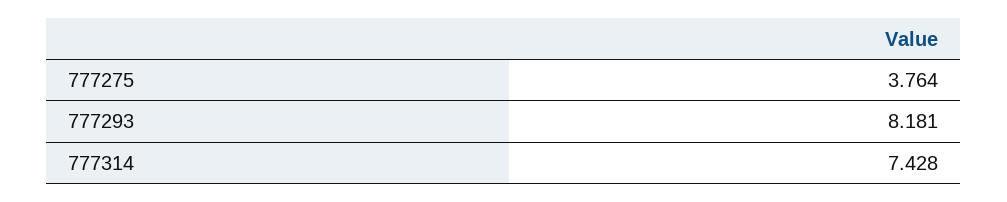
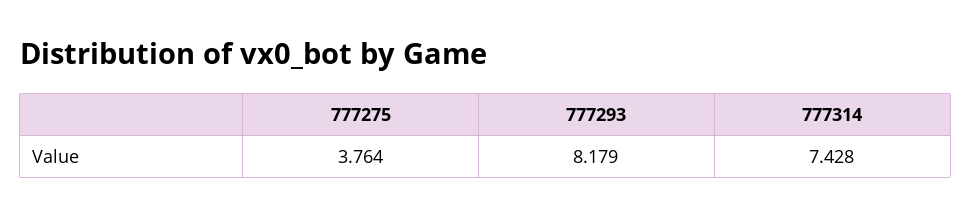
777293: 8.181 -> 8.179

